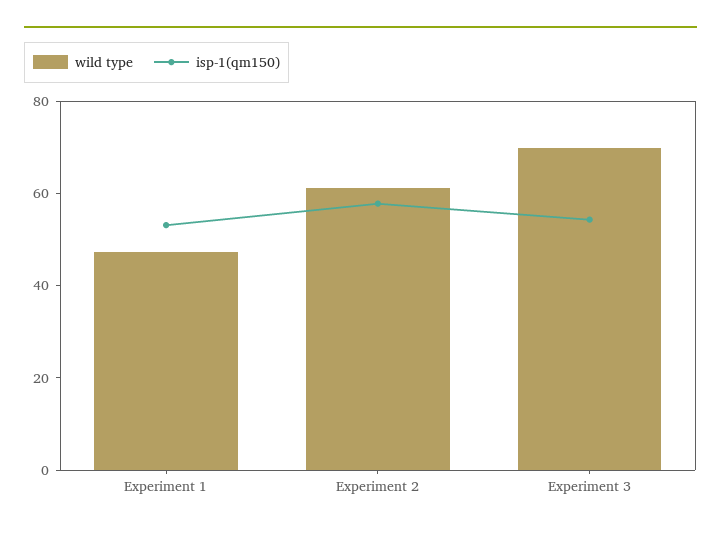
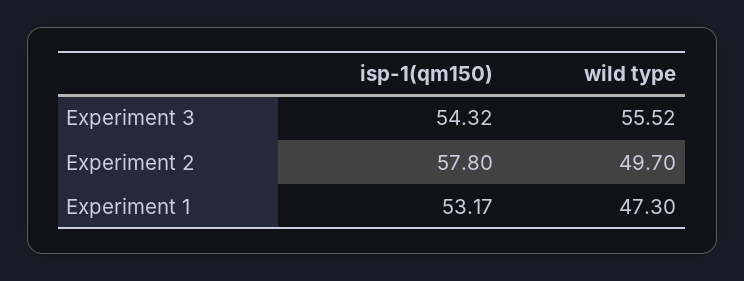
wild type, Experiment 2: 60 -> 49.7
wild type, Experiment 3: 70 -> 55.52

